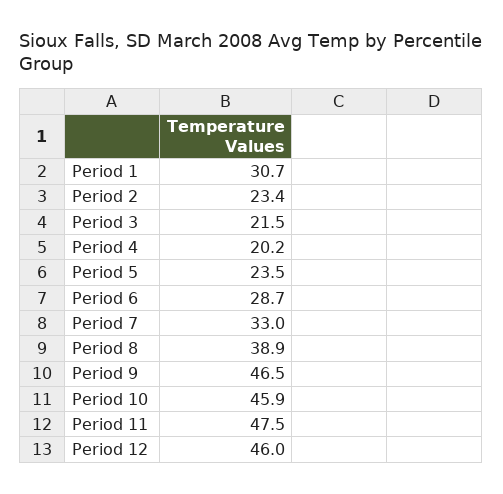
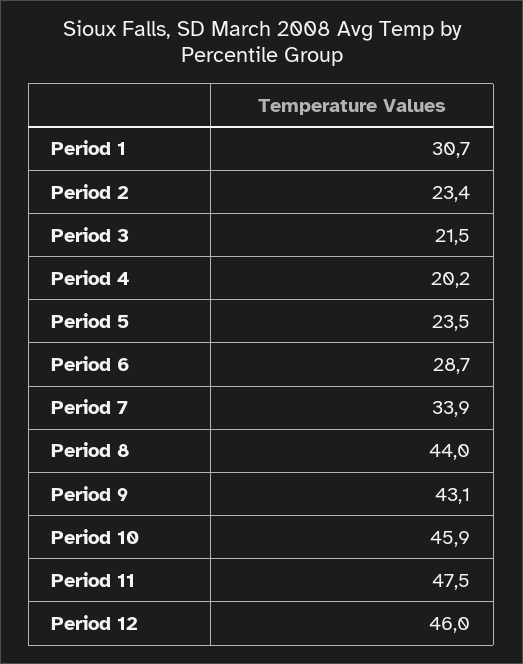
Period 7: 33 -> 33.9
Period 8: 38.9 -> 44
Period 9: 46.5 -> 43.1

